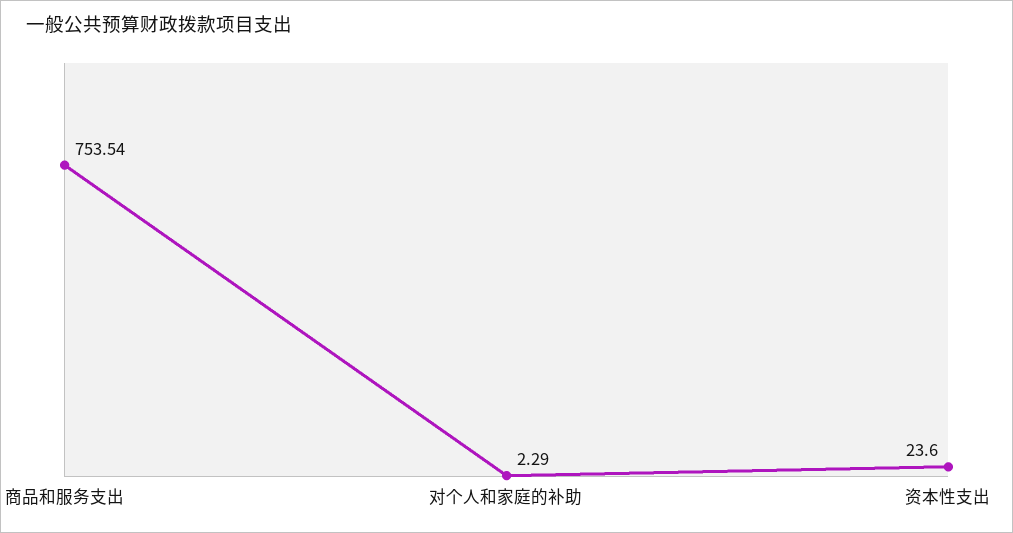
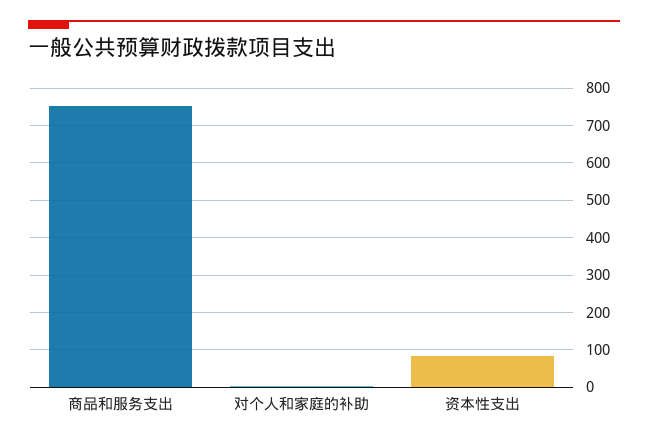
资本性支出: 23.6 -> 80

